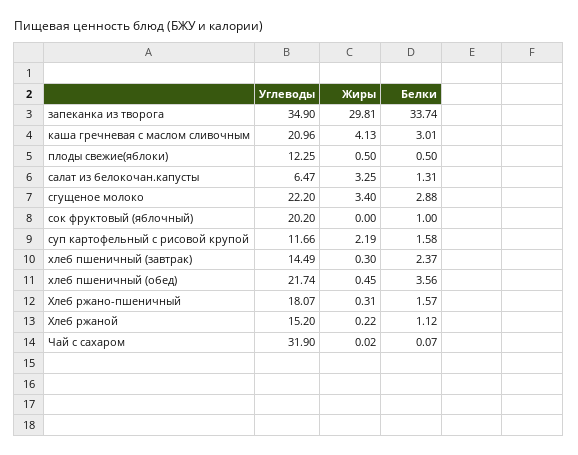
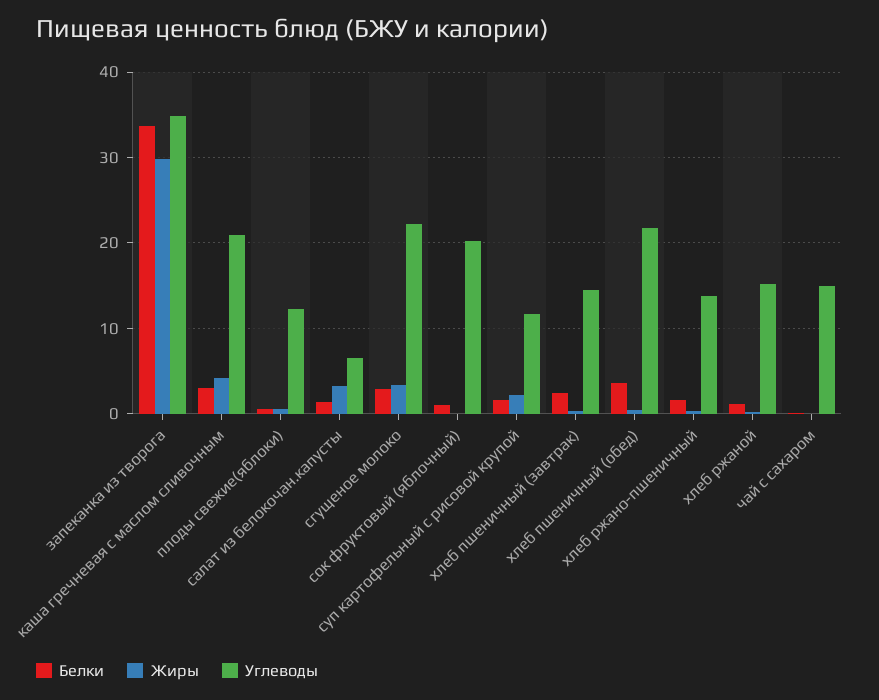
Углеводы, Хлеб ржано-пшеничный: 18.07 -> 14
Углеводы, Чай с сахаром: 31.9 -> 15

